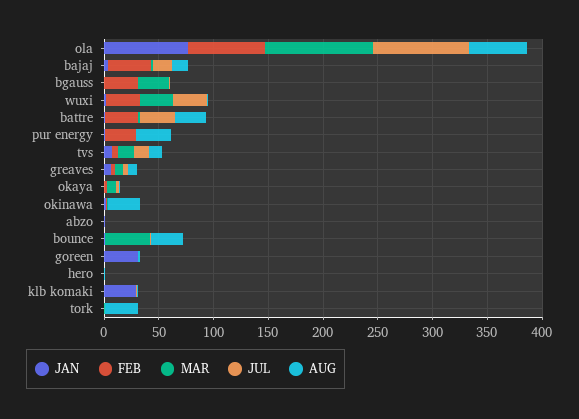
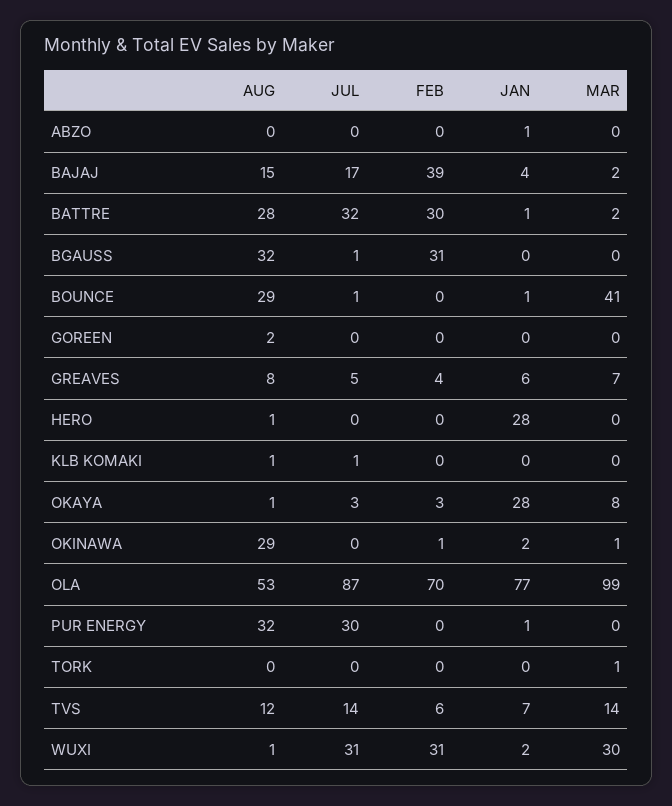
MAR, bgauss: 30 -> 0
AUG, bgauss: 0 -> 32
FEB, pur energy: 30 -> 0
JUL, pur energy: 0 -> 30
JAN, okaya: 0 -> 28
JAN, goreen: 30 -> 0
JAN, hero: 0 -> 28
JAN, klb komaki: 30 -> 0
AUG, tork: 30 -> 0

